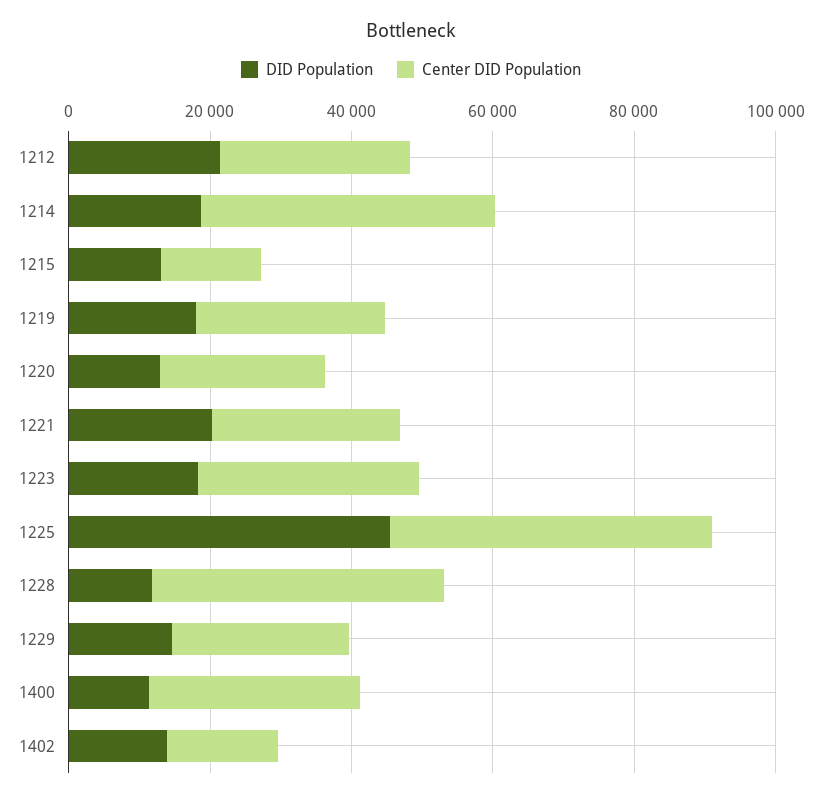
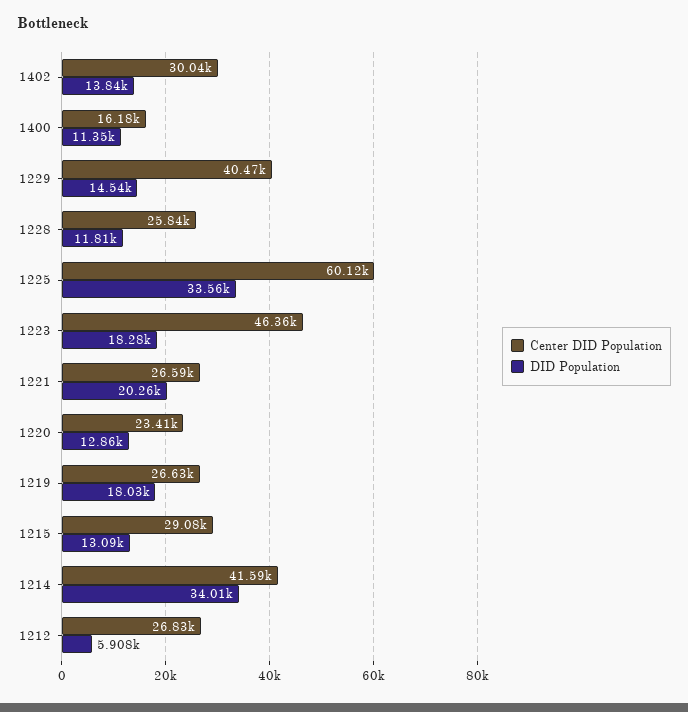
DID Population, 1212: 20000 -> 5908
DID Population, 1214: 20000 -> 34010
Center DID Population, 1215: 15000 -> 29080
Center DID Population, 1223: 30000 -> 46360
DID Population, 1225: 45000 -> 33560
Center DID Population, 1225: 45000 -> 60120
Center DID Population, 1228: 40000 -> 25840
Center DID Population, 1229: 25000 -> 40470
Center DID Population, 1400: 30000 -> 16180
Center DID Population, 1402: 15000 -> 30040

